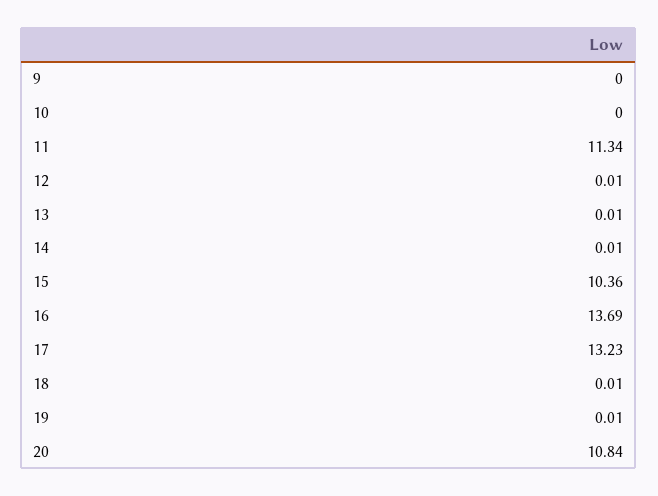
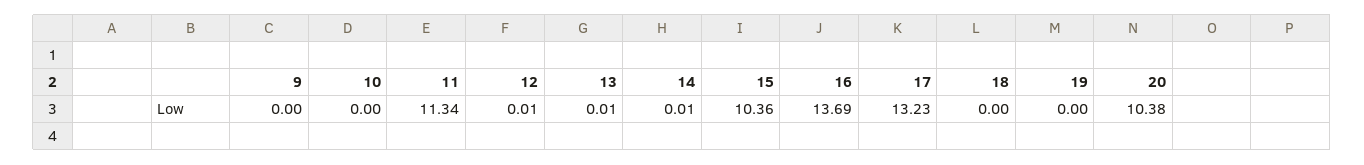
18: 0.01 -> 0
19: 0.01 -> 0
20: 10.84 -> 10.38

